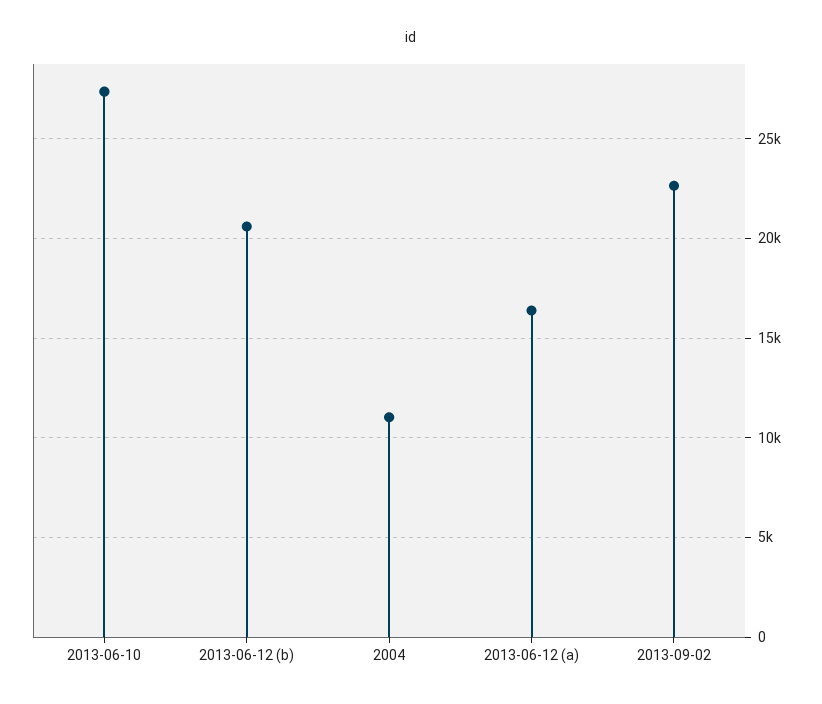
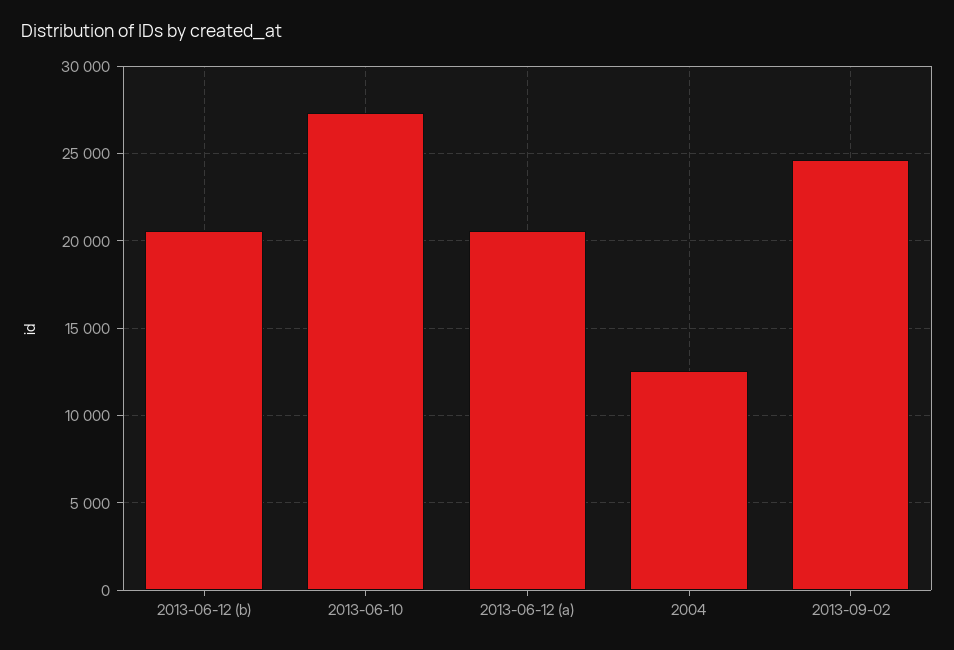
2004: 11000 -> 12500
2013-06-12 (a): 16500 -> 20500
2013-09-02: 22500 -> 24500

